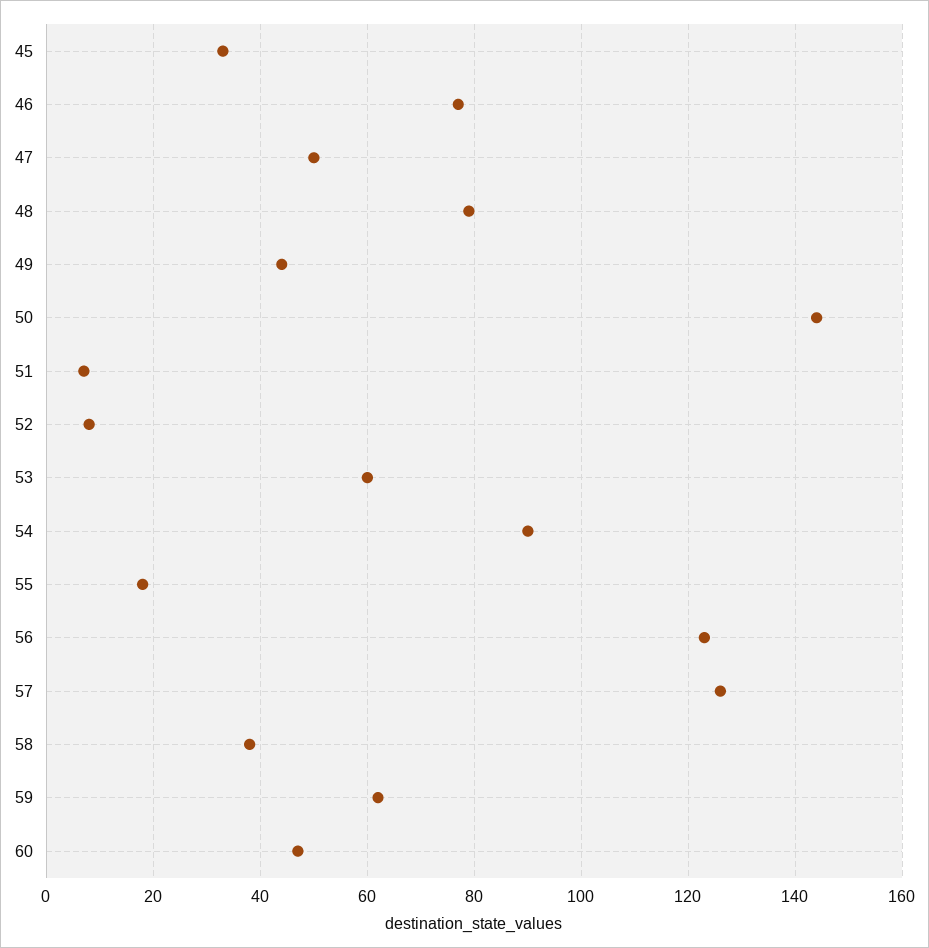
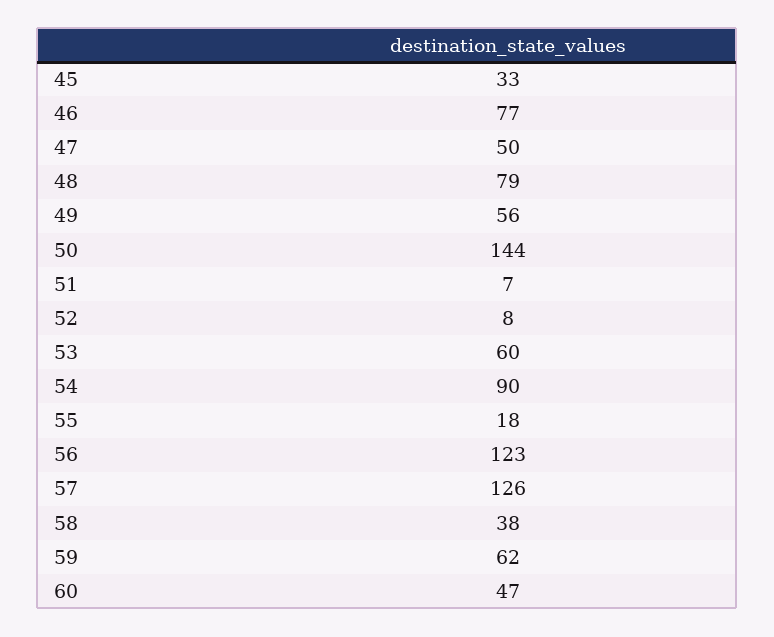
49: 45 -> 56

